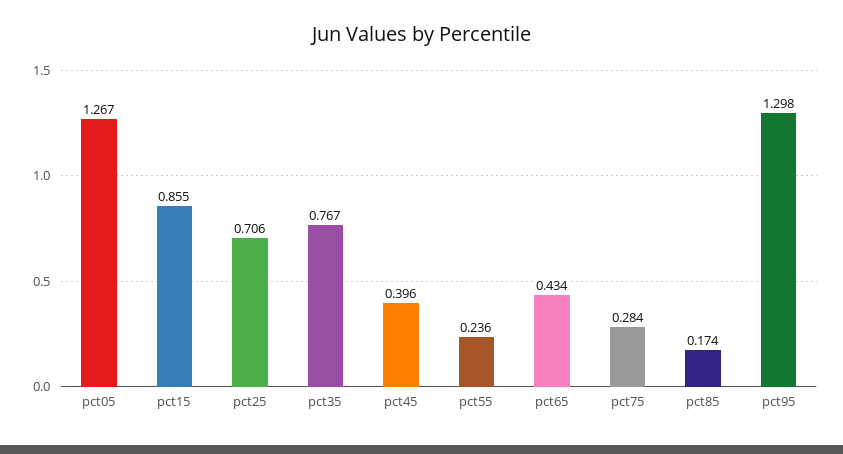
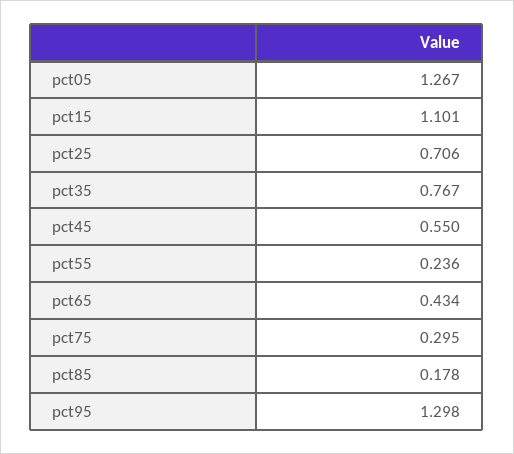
pct15: 0.855 -> 1.101
pct45: 0.396 -> 0.55
pct75: 0.284 -> 0.295
pct85: 0.174 -> 0.178

